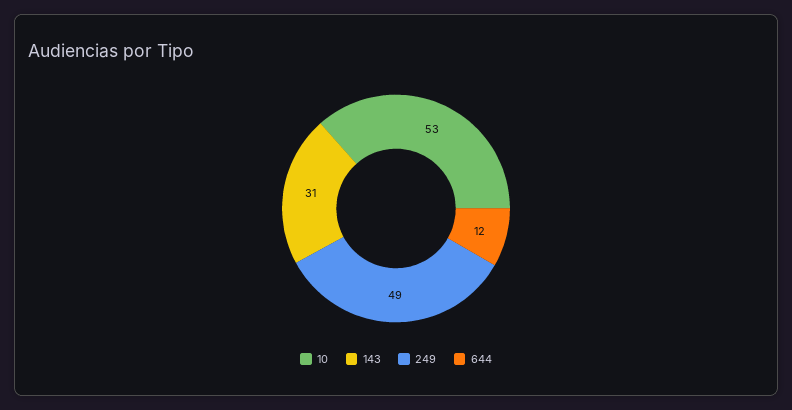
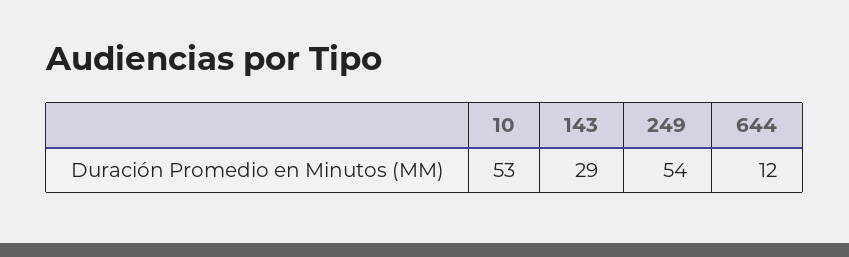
143: 31 -> 29
249: 49 -> 54

